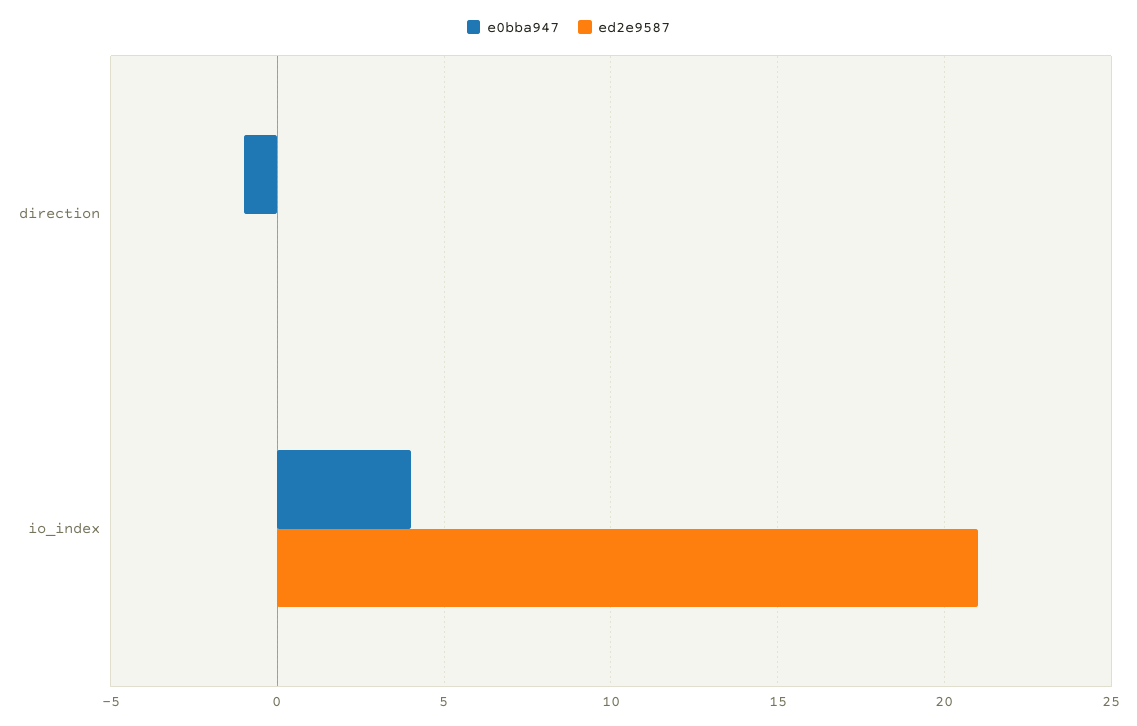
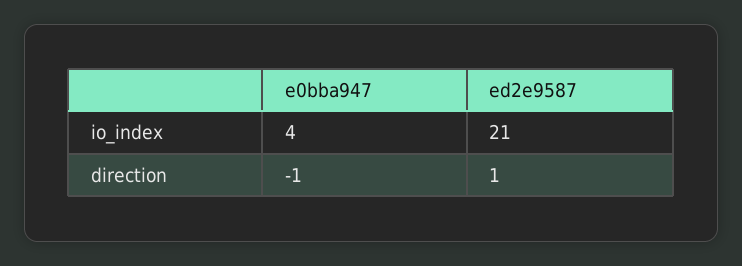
ed2e9587, direction: 0 -> 1

